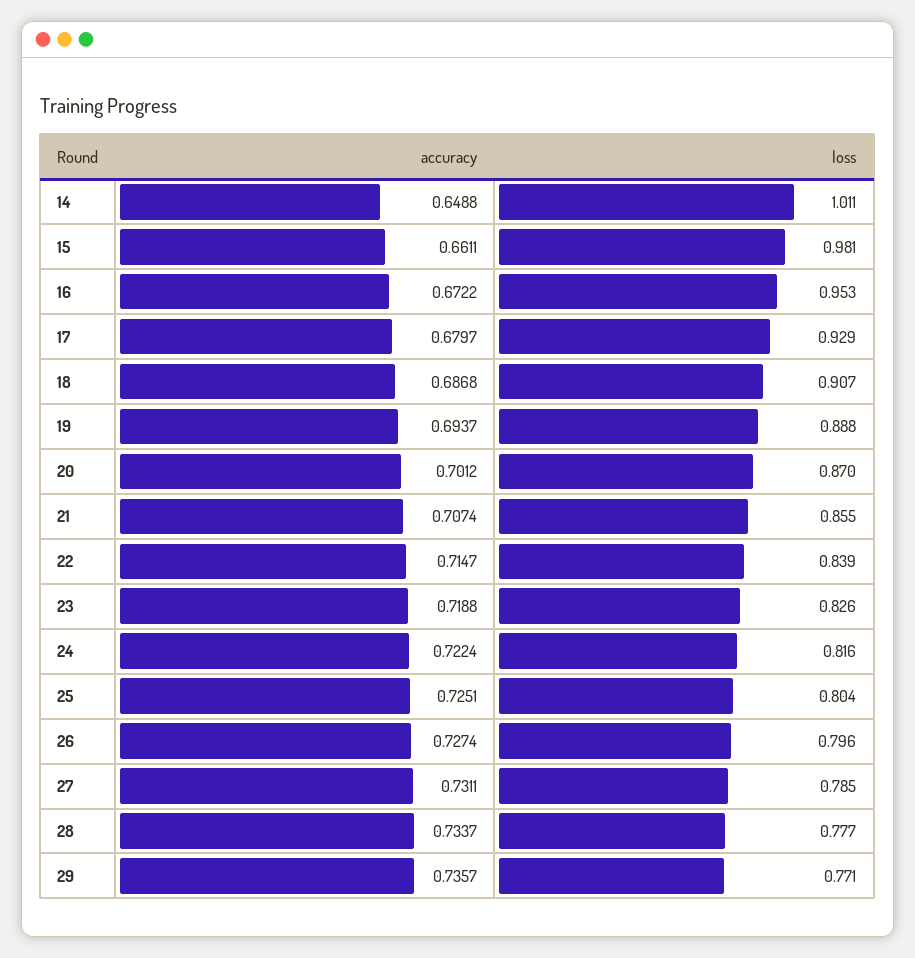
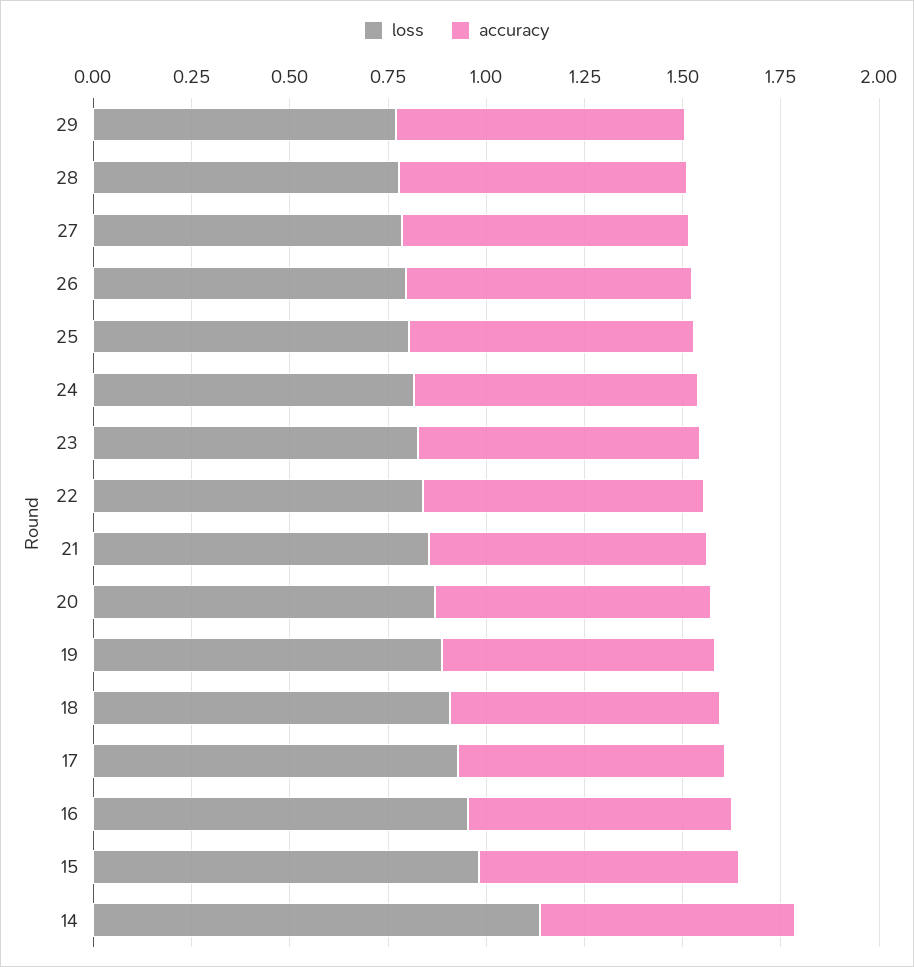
loss, 14: 1.011 -> 1.15

